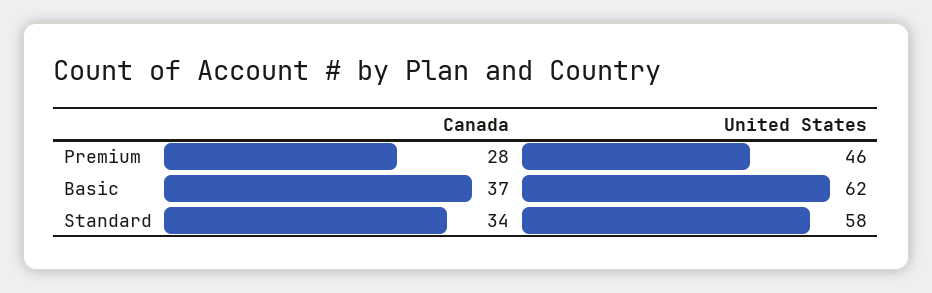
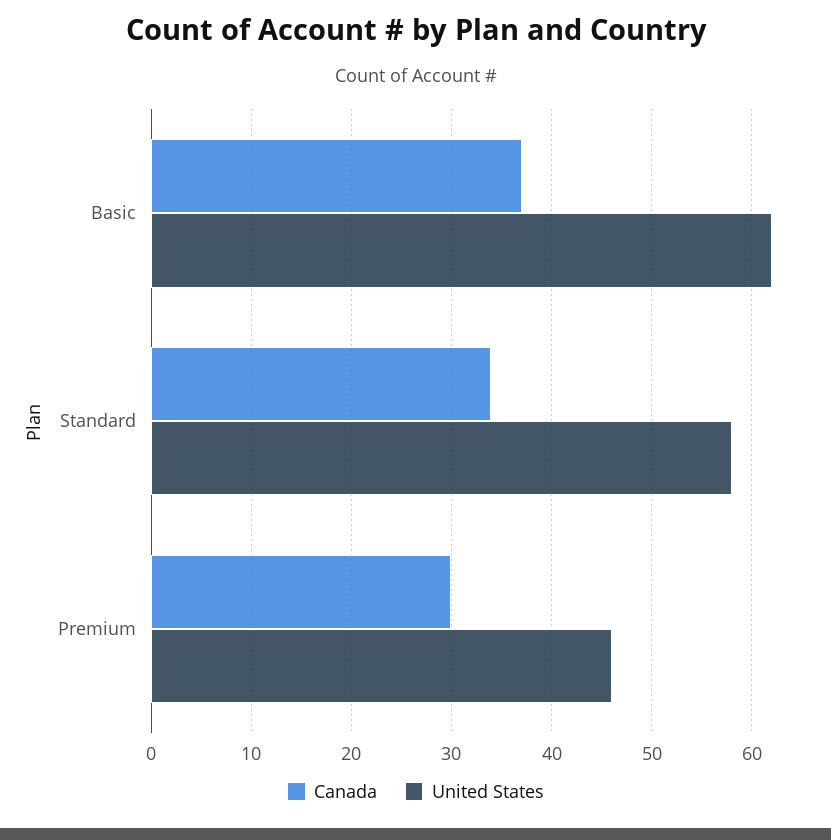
Canada, Premium: 28 -> 30

